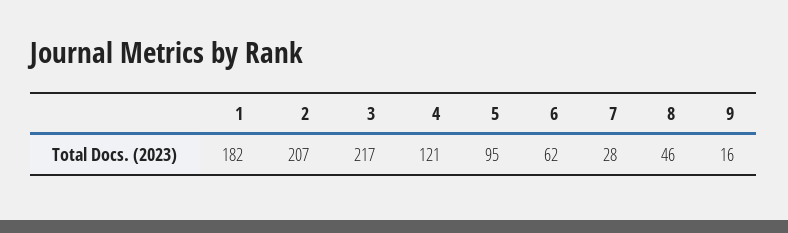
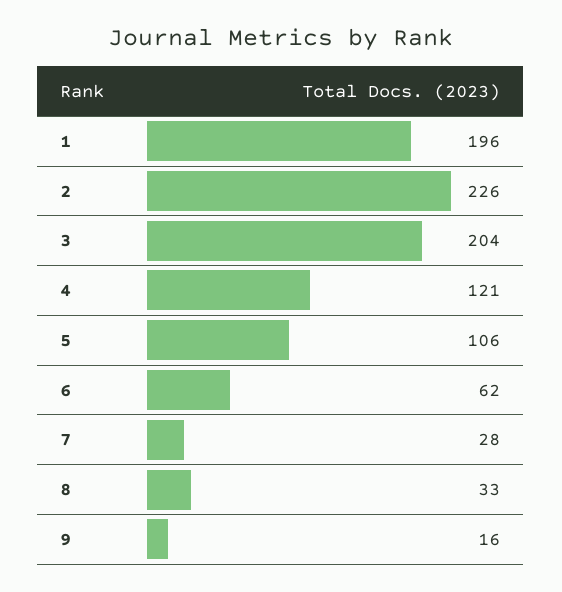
1: 182 -> 196
2: 207 -> 226
3: 217 -> 204
5: 95 -> 106
8: 46 -> 33

